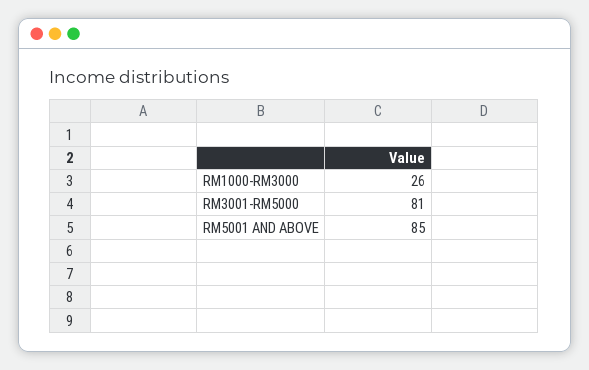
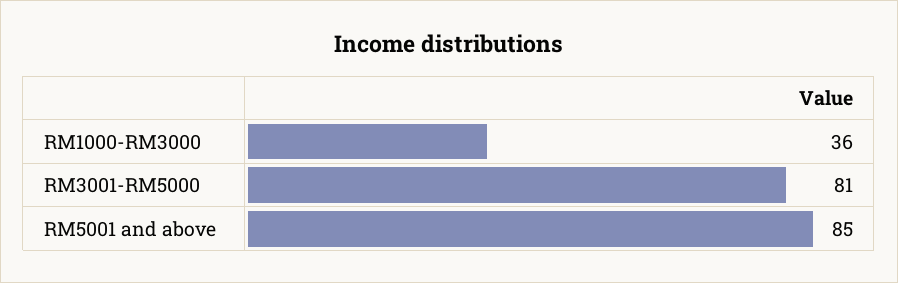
RM1000-RM3000: 26 -> 36

